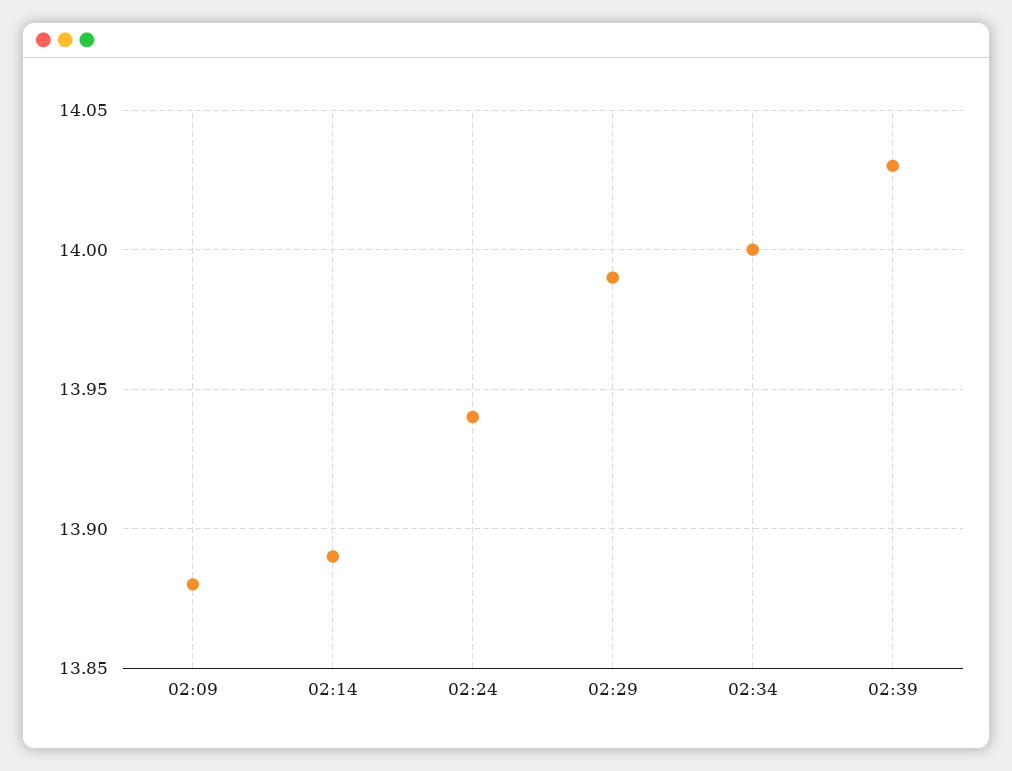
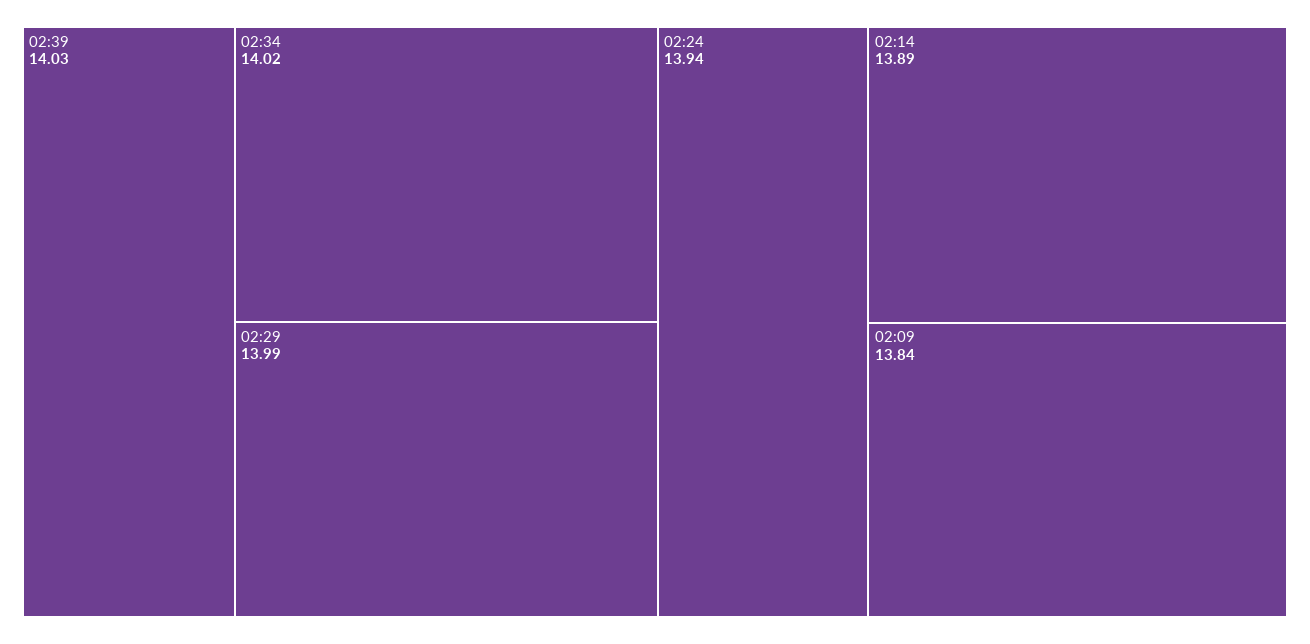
02:09: 13.88 -> 13.84
02:34: 14 -> 14.02

